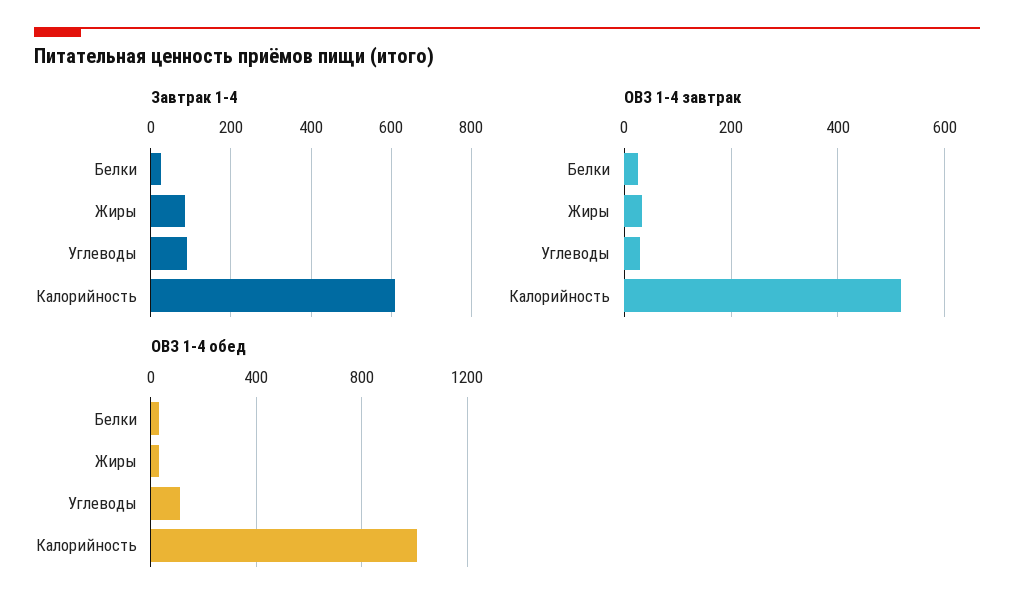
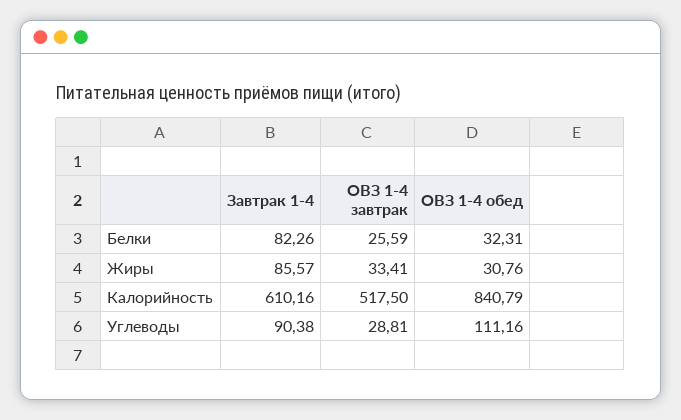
Завтрак 1-4, Белки: 20 -> 82.26
ОВЗ 1-4 обед, Калорийность: 1000 -> 840.79

